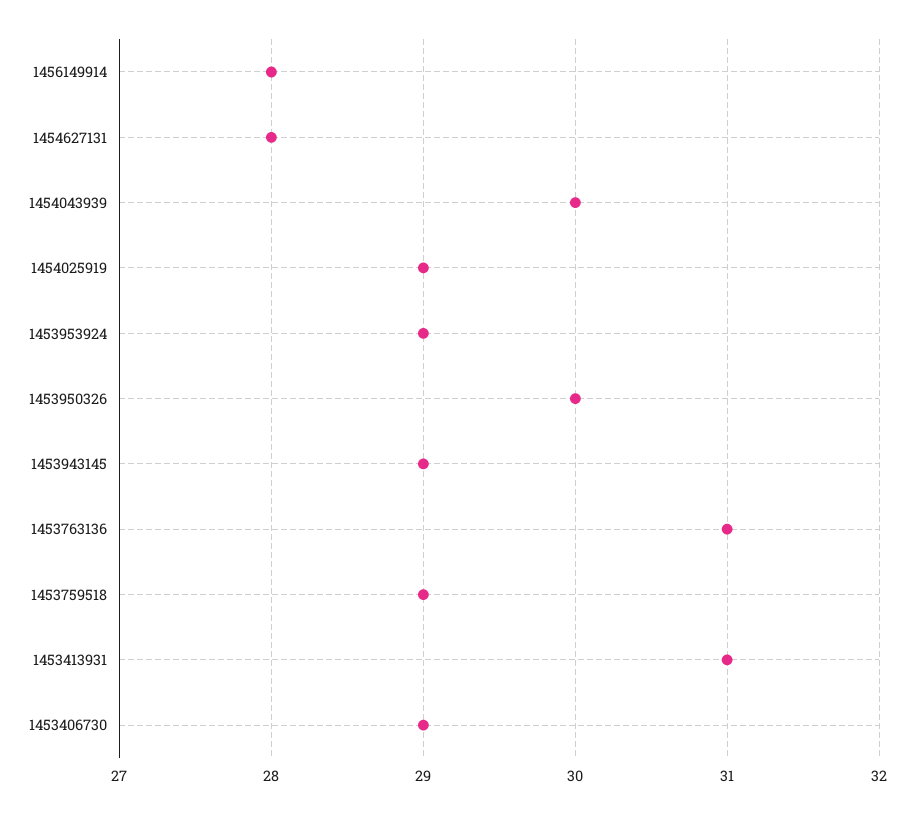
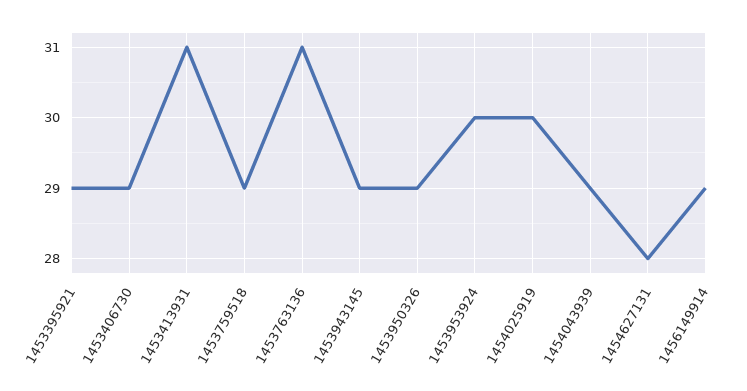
1456149914: 28 -> 29
1454043939: 30 -> 29
1454025919: 29 -> 30
1453953924: 29 -> 30
1453950326: 30 -> 29
1453395921: none -> 29

